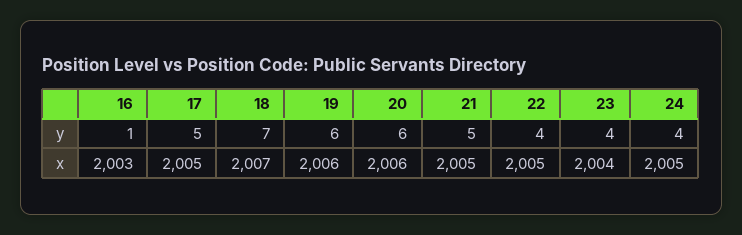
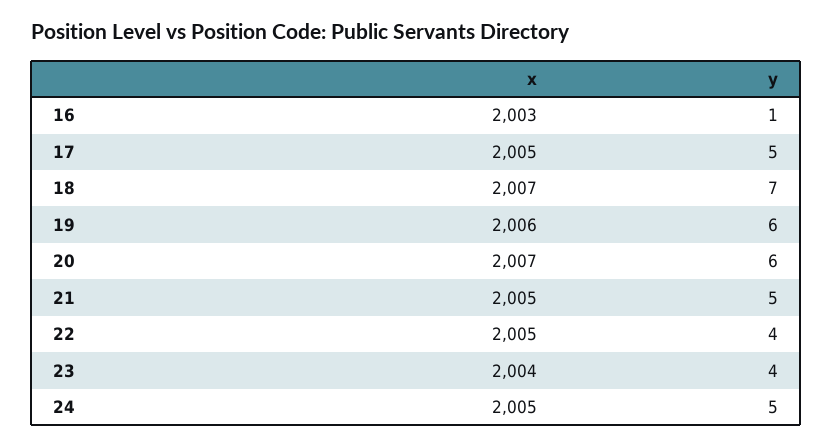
24, y: 4 -> 5
20, x: 2006 -> 2007

